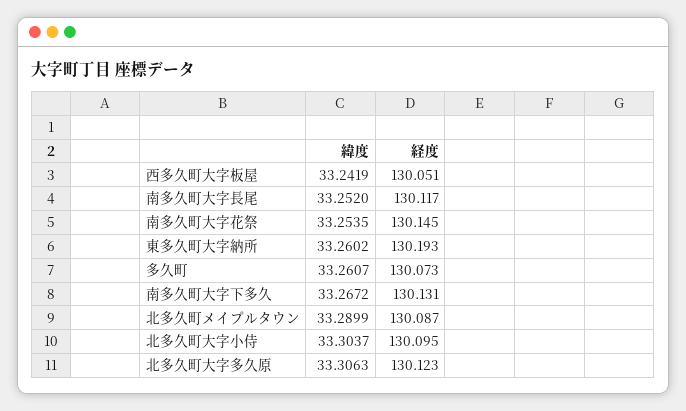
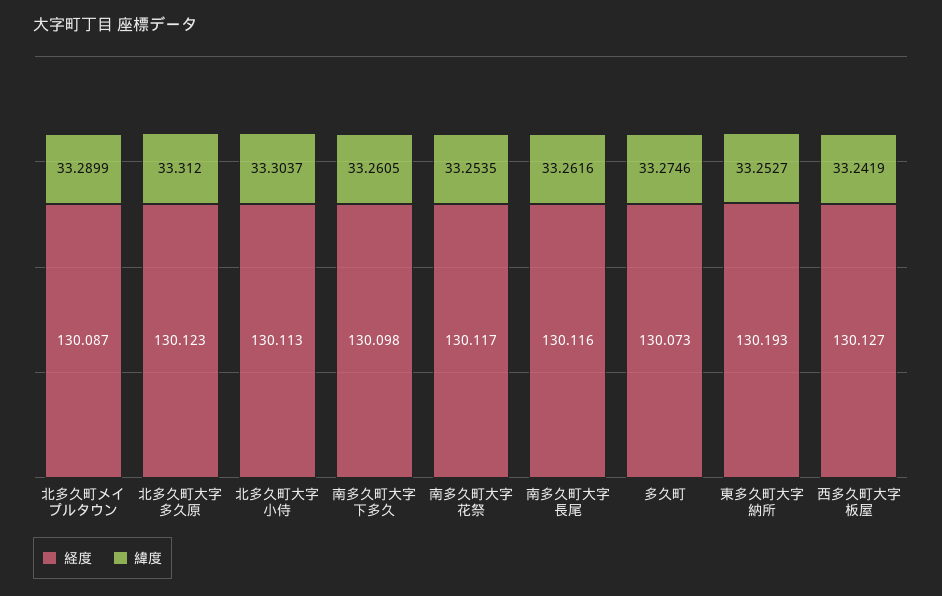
経度, 西多久町大字板屋: 130.051 -> 130.127
緯度, 南多久町大字長尾: 33.252 -> 33.2616
経度, 南多久町大字長尾: 130.117 -> 130.116
経度, 南多久町大字花祭: 130.145 -> 130.117
緯度, 東多久町大字納所: 33.2602 -> 33.2527
緯度, 多久町: 33.2607 -> 33.2746
緯度, 南多久町大字下多久: 33.2672 -> 33.2605
経度, 南多久町大字下多久: 130.131 -> 130.098
経度, 北多久町大字小侍: 130.095 -> 130.113
緯度, 北多久町大字多久原: 33.3063 -> 33.312

